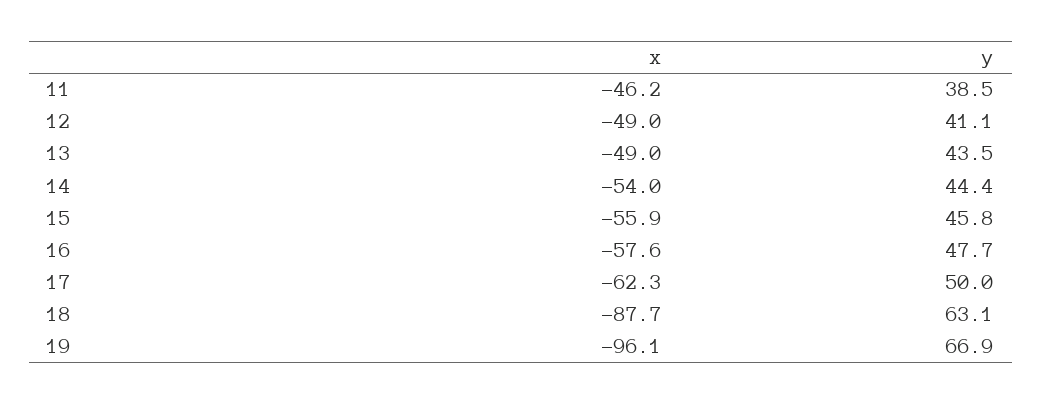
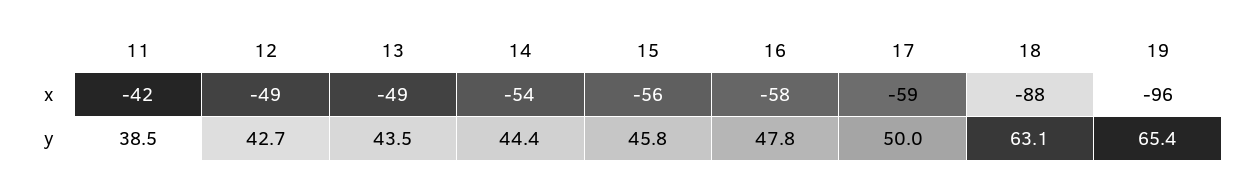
x, 11: -46.2 -> -42
y, 12: 41.1 -> 42.7
y, 16: 47.7 -> 47.8
x, 17: -62.3 -> -59
y, 19: 66.9 -> 65.4

